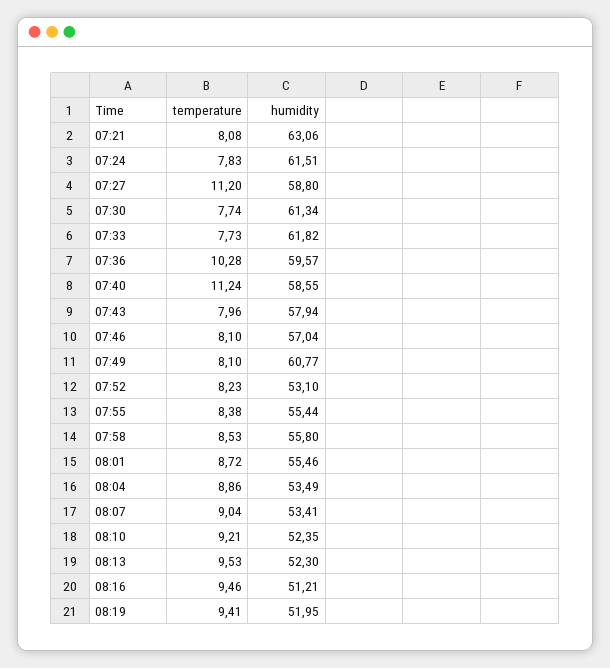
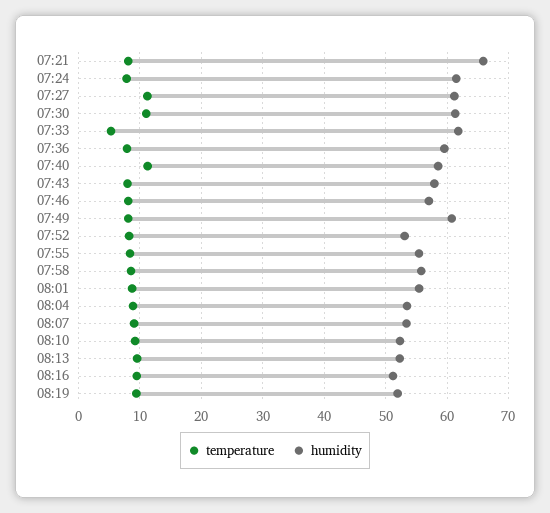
humidity, 07:21: 63.06 -> 66
humidity, 07:27: 58.8 -> 61
temperature, 07:30: 7.74 -> 11
temperature, 07:33: 7.73 -> 5
temperature, 07:36: 10.28 -> 8

